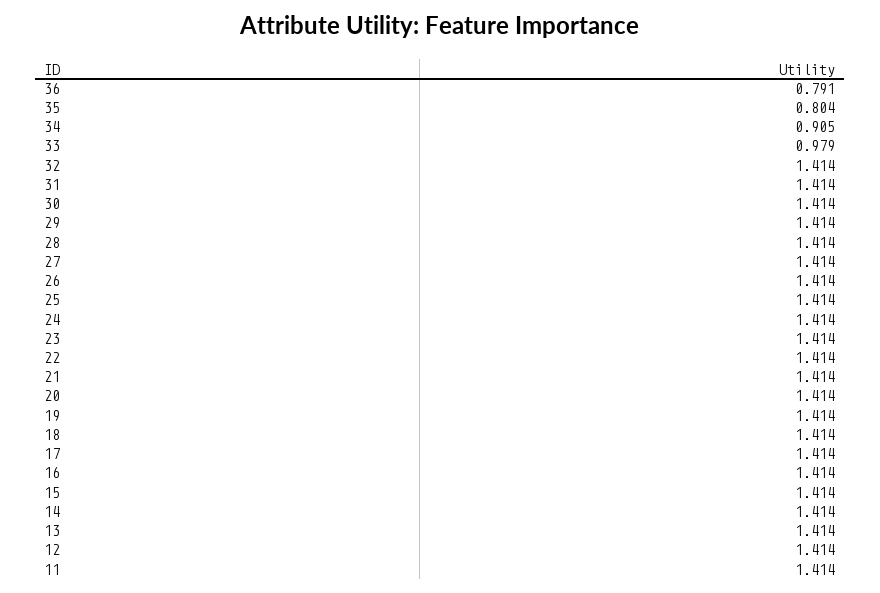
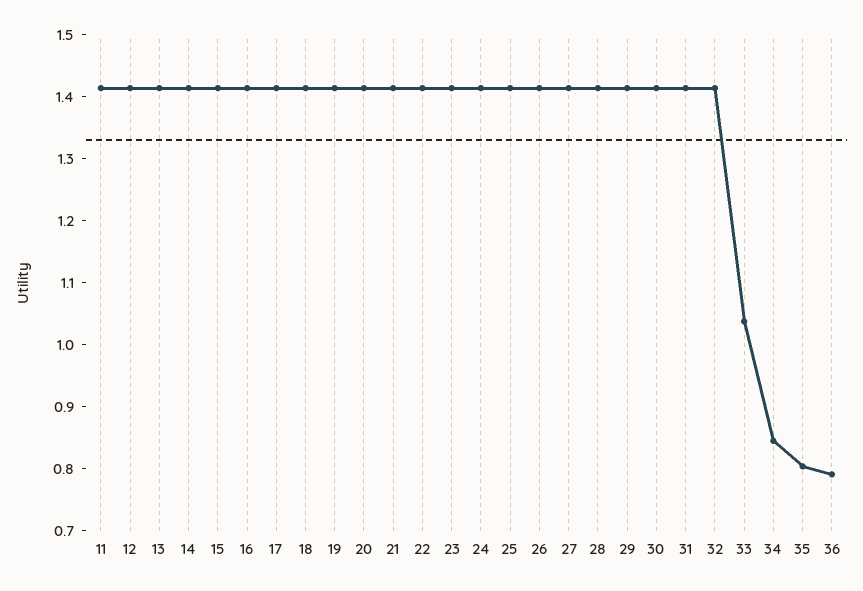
34: 0.905 -> 0.84
33: 0.979 -> 1.04

